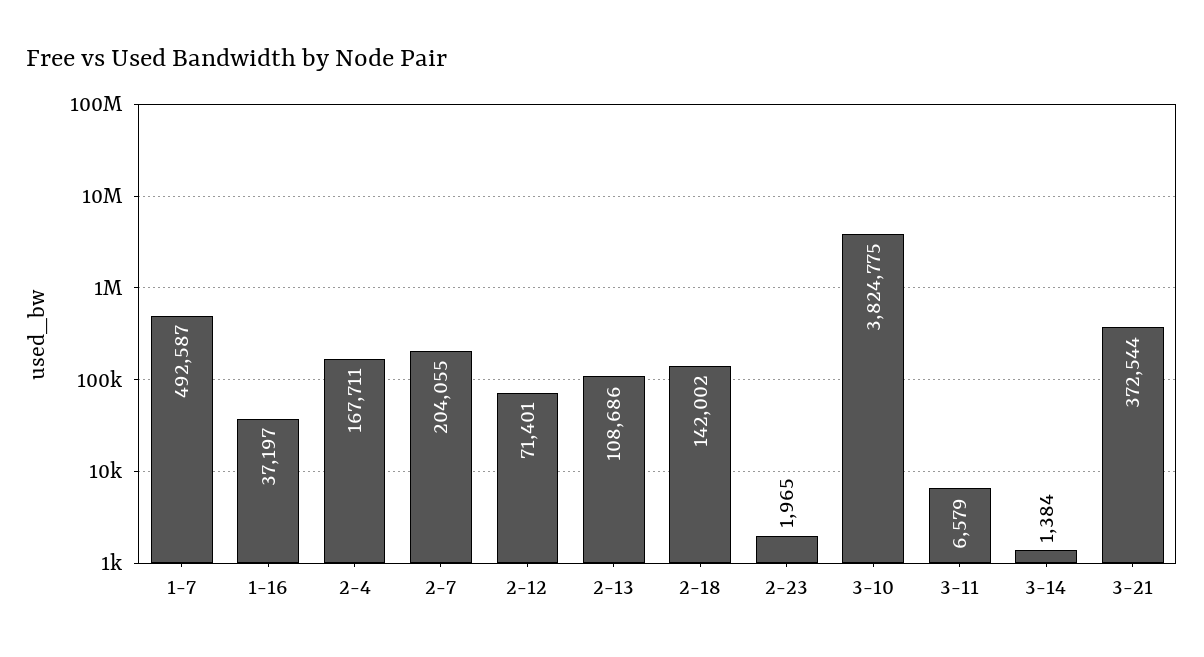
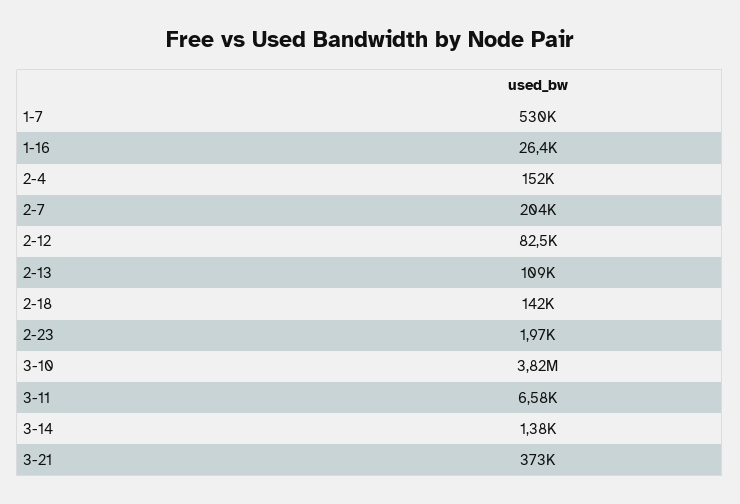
1-7: 492587 -> 530000
1-16: 37197 -> 26400
2-4: 167711 -> 152000
2-12: 71401 -> 82500

